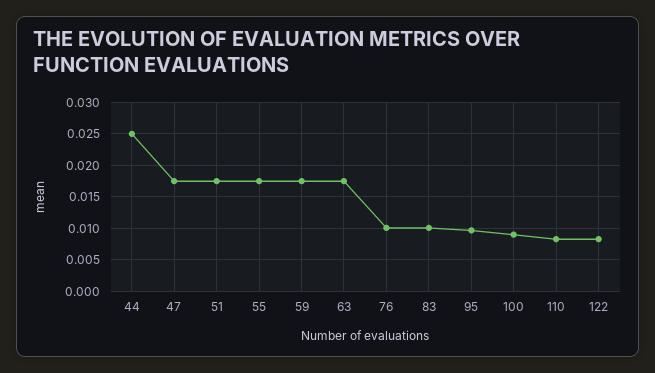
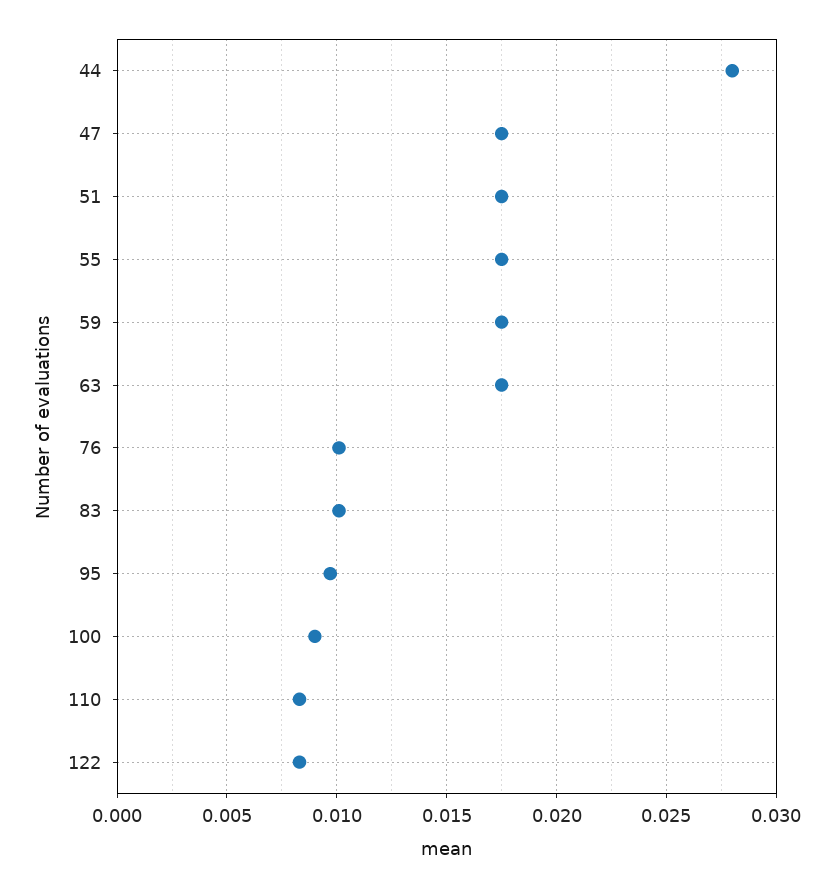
44: 0.025 -> 0.028

